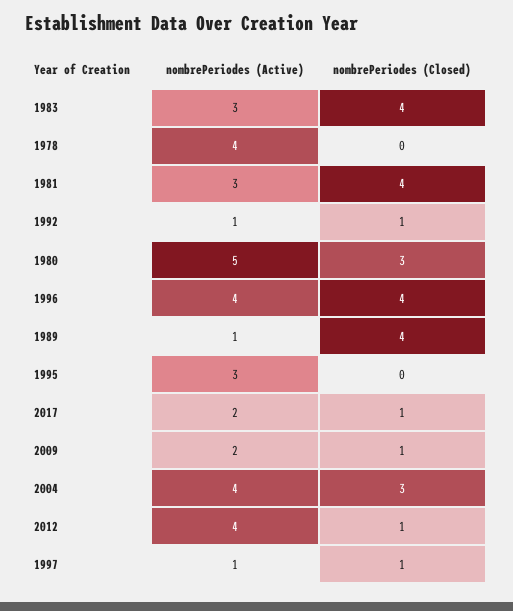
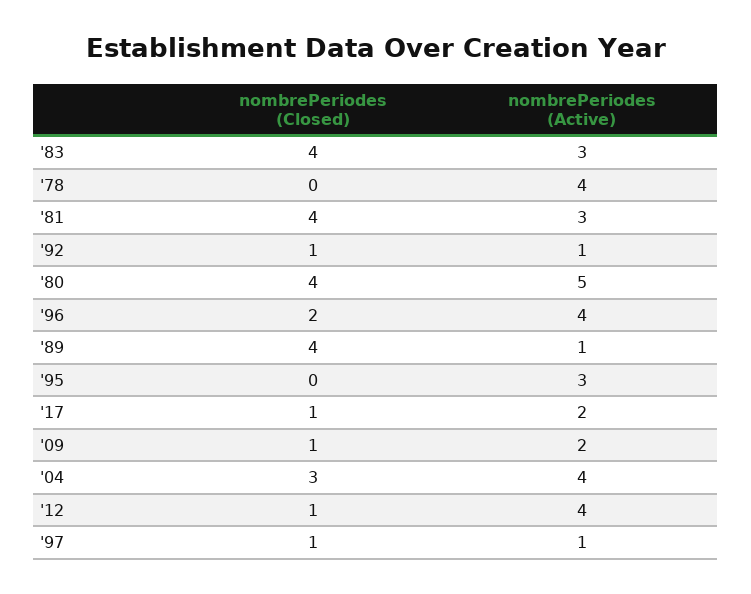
nombrePeriodes (Closed), 1980: 3 -> 4
nombrePeriodes (Closed), 1996: 4 -> 2

